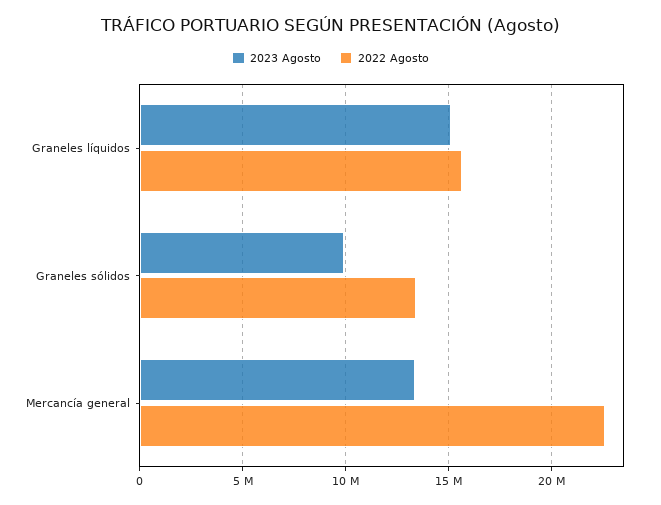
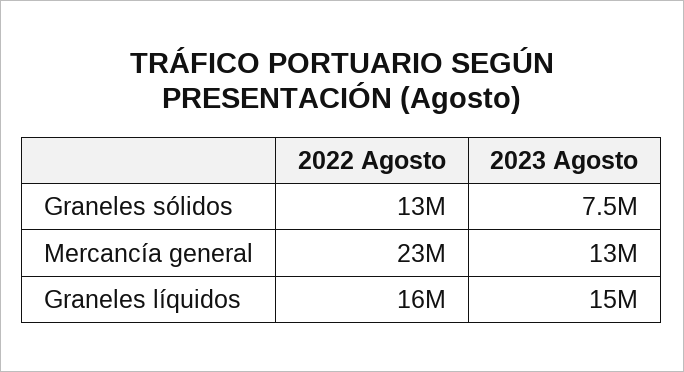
2023 Agosto, Graneles sólidos: 10000000 -> 7500000

